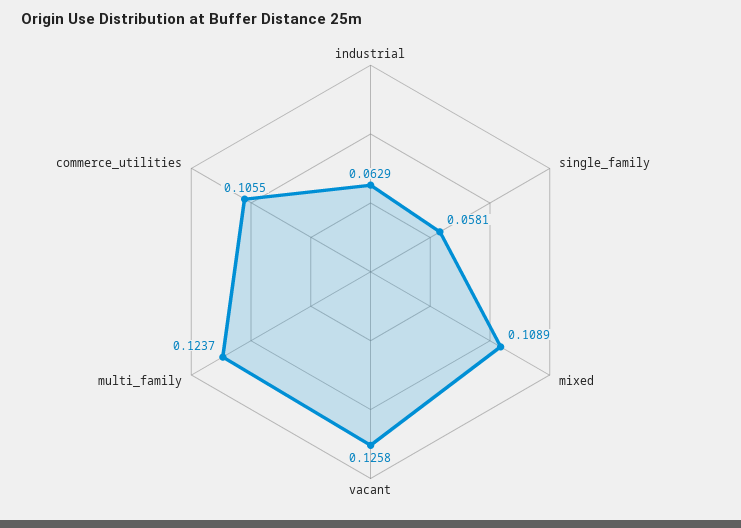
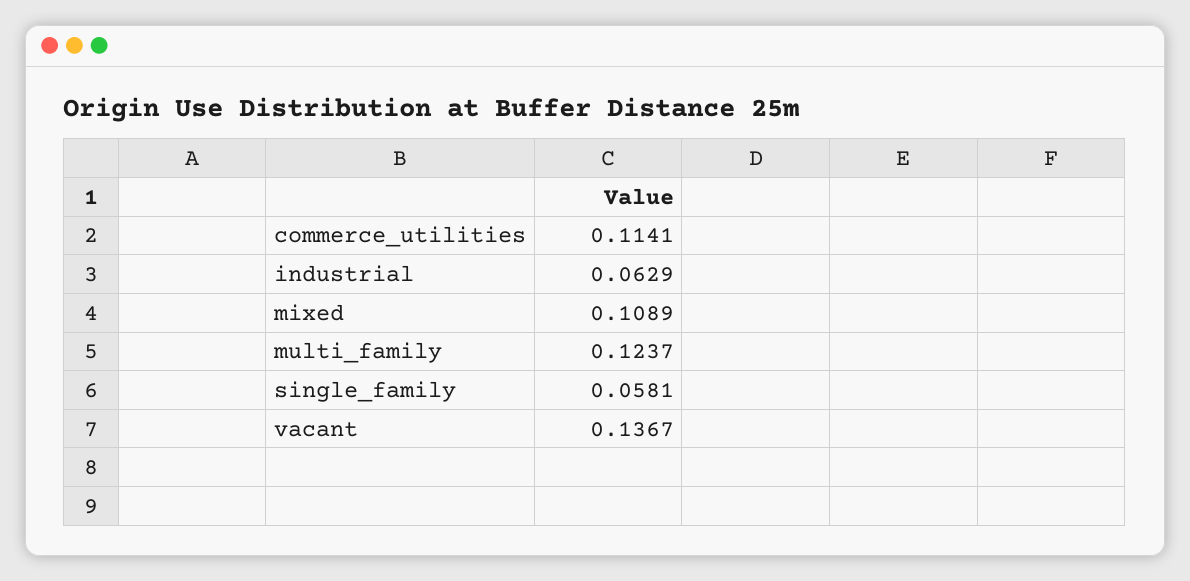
vacant: 0.1258 -> 0.1367
commerce_utilities: 0.1055 -> 0.1141

